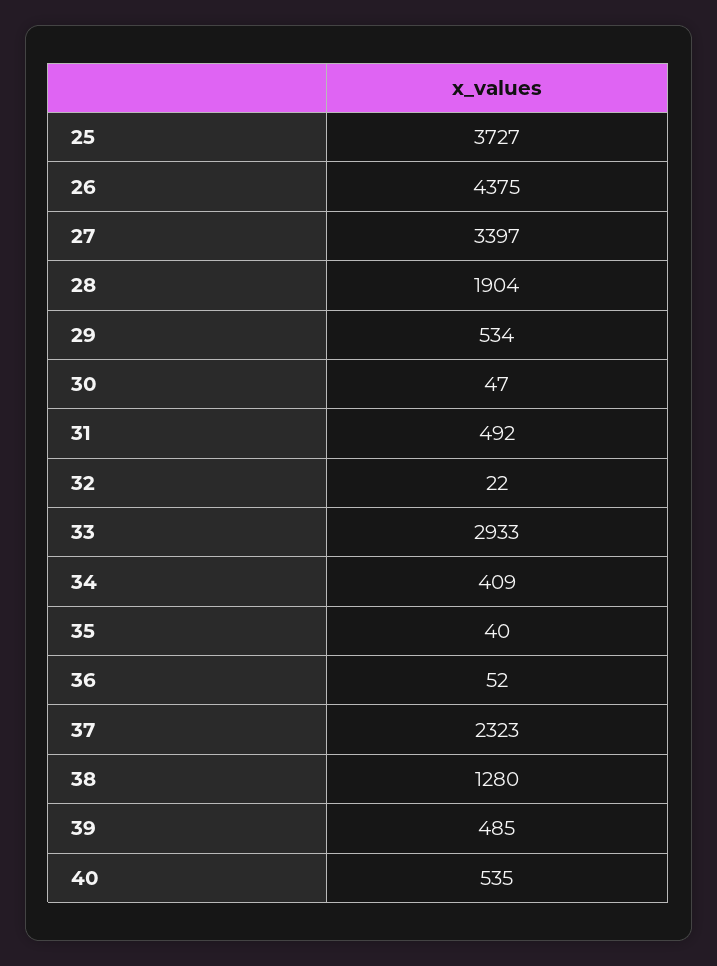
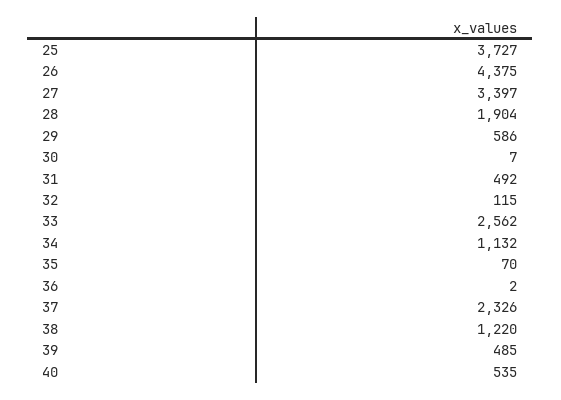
29: 534 -> 586
30: 47 -> 7
32: 22 -> 115
33: 2933 -> 2562
34: 409 -> 1132
35: 40 -> 70
36: 52 -> 2
37: 2323 -> 2326
38: 1280 -> 1220

